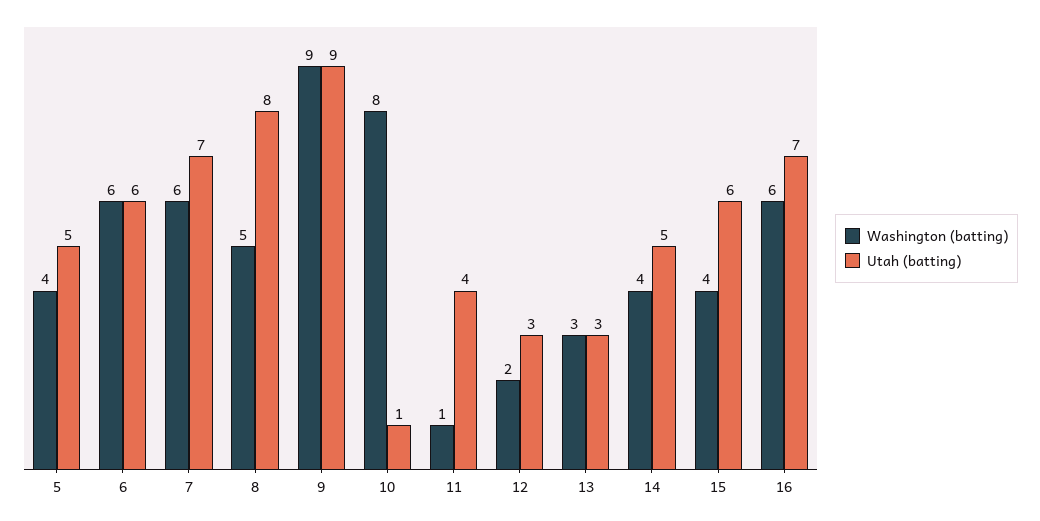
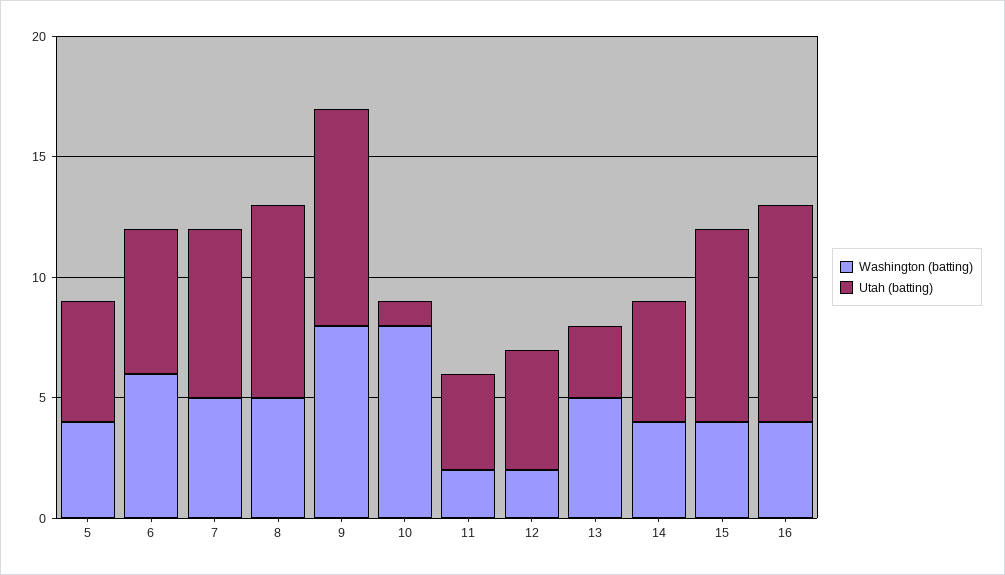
Washington (batting), 7: 6 -> 5
Washington (batting), 9: 9 -> 8
Washington (batting), 11: 1 -> 2
Utah (batting), 12: 3 -> 5
Washington (batting), 13: 3 -> 5
Utah (batting), 15: 6 -> 8
Washington (batting), 16: 6 -> 4
Utah (batting), 16: 7 -> 9

